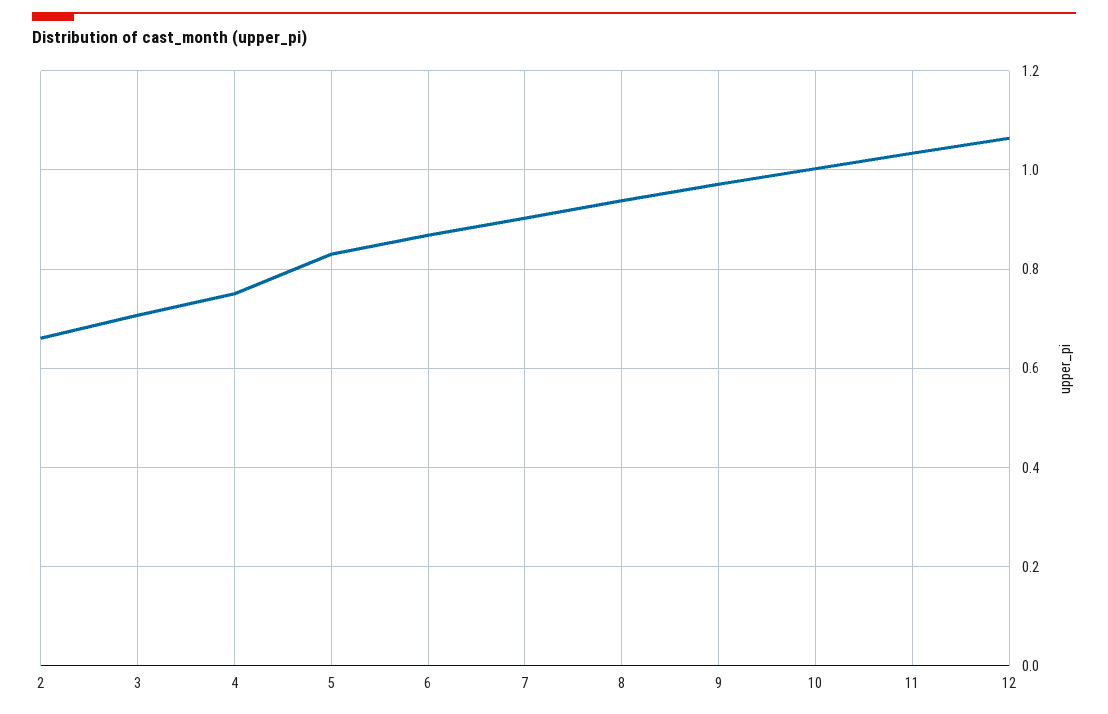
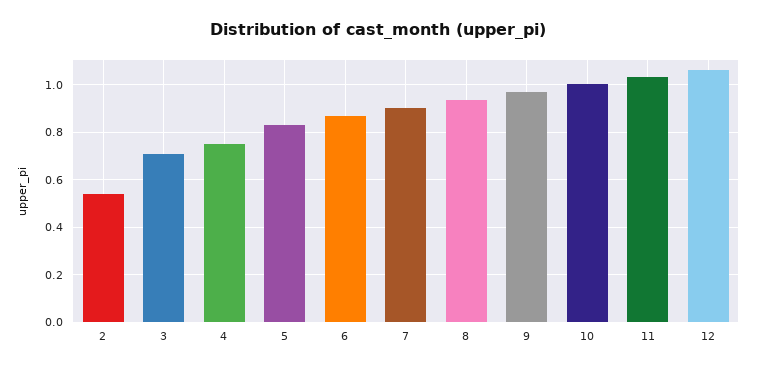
2: 0.66 -> 0.55

